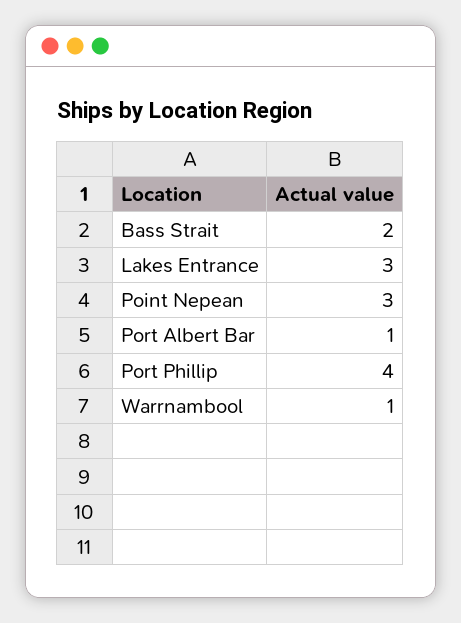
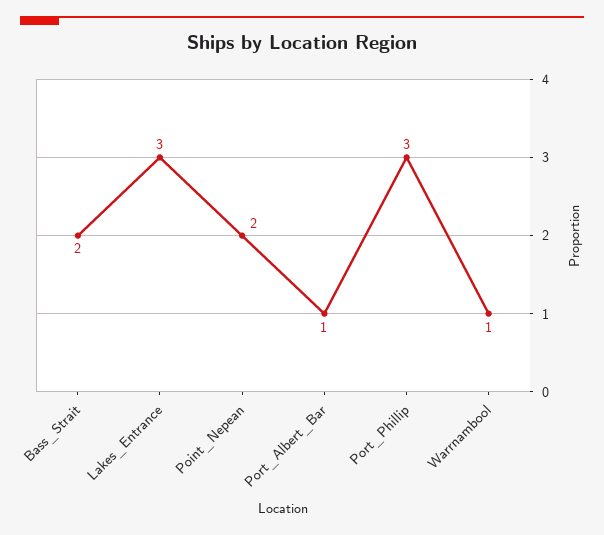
Point Nepean: 3 -> 2
Port Phillip: 4 -> 3

